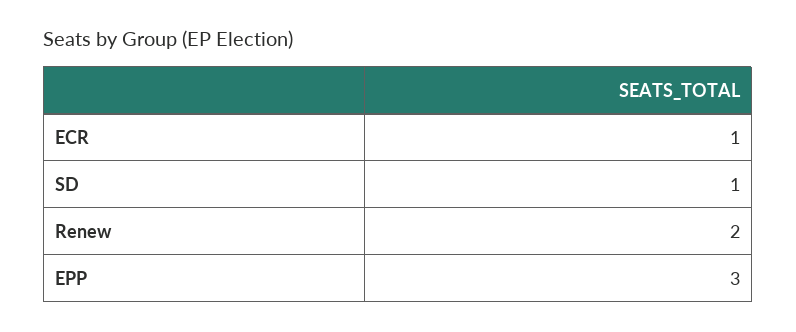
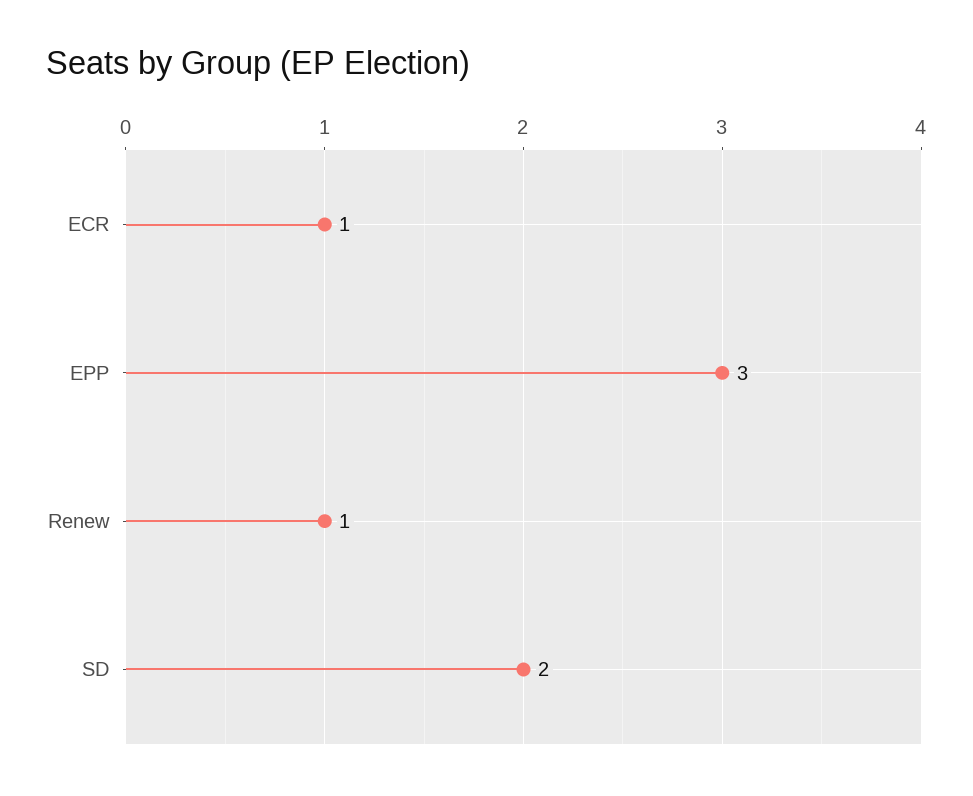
SD: 1 -> 2
Renew: 2 -> 1

